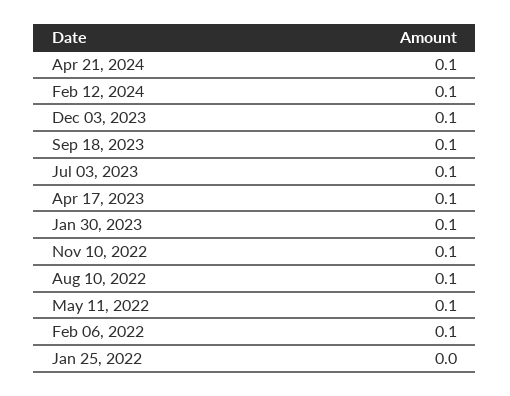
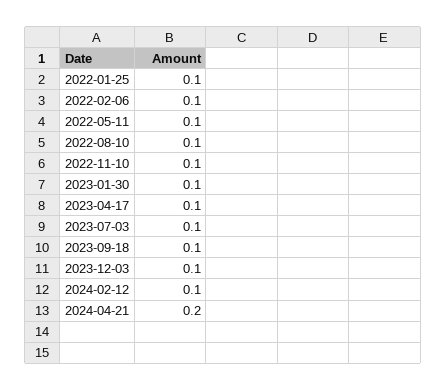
Apr 21, 2024: 0.1 -> 0.2
Jan 25, 2022: 0 -> 0.1

